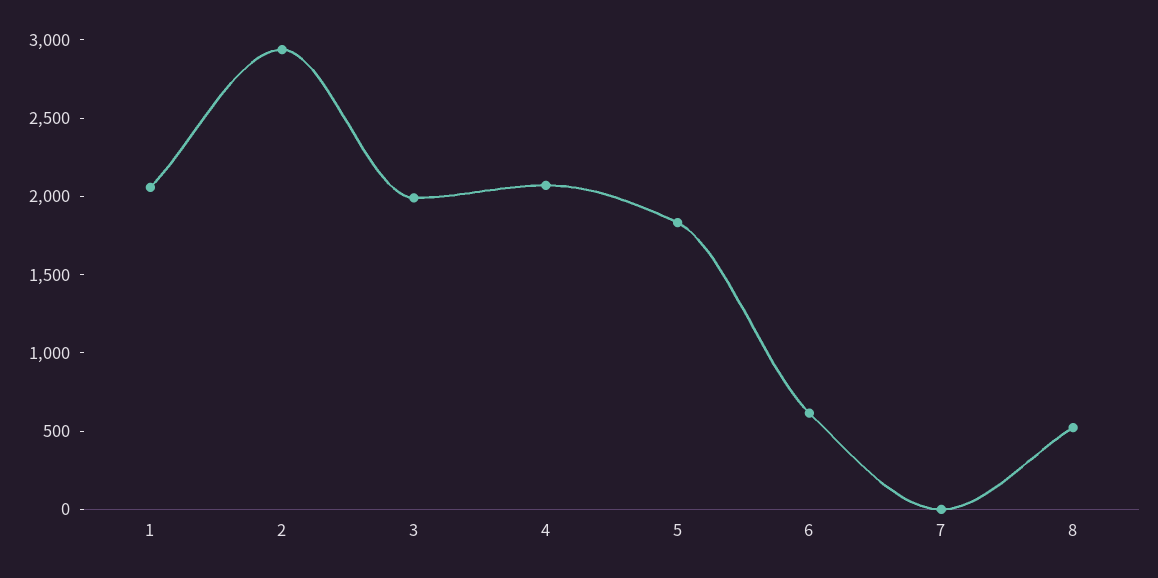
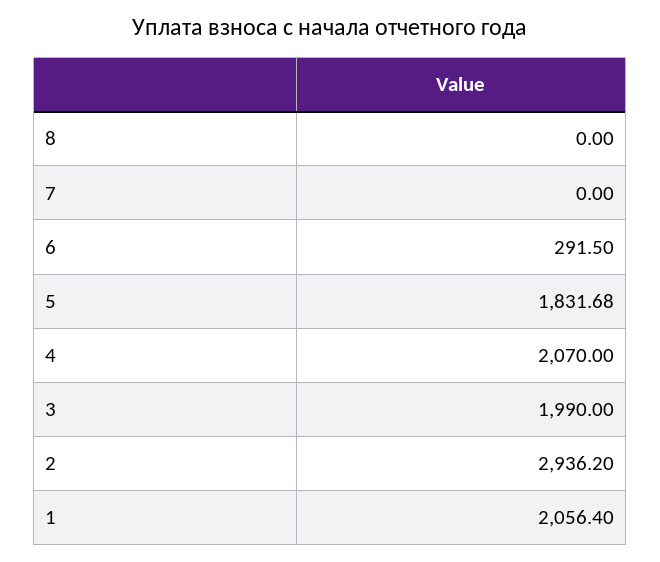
6: 600 -> 291.5
8: 500 -> 0

